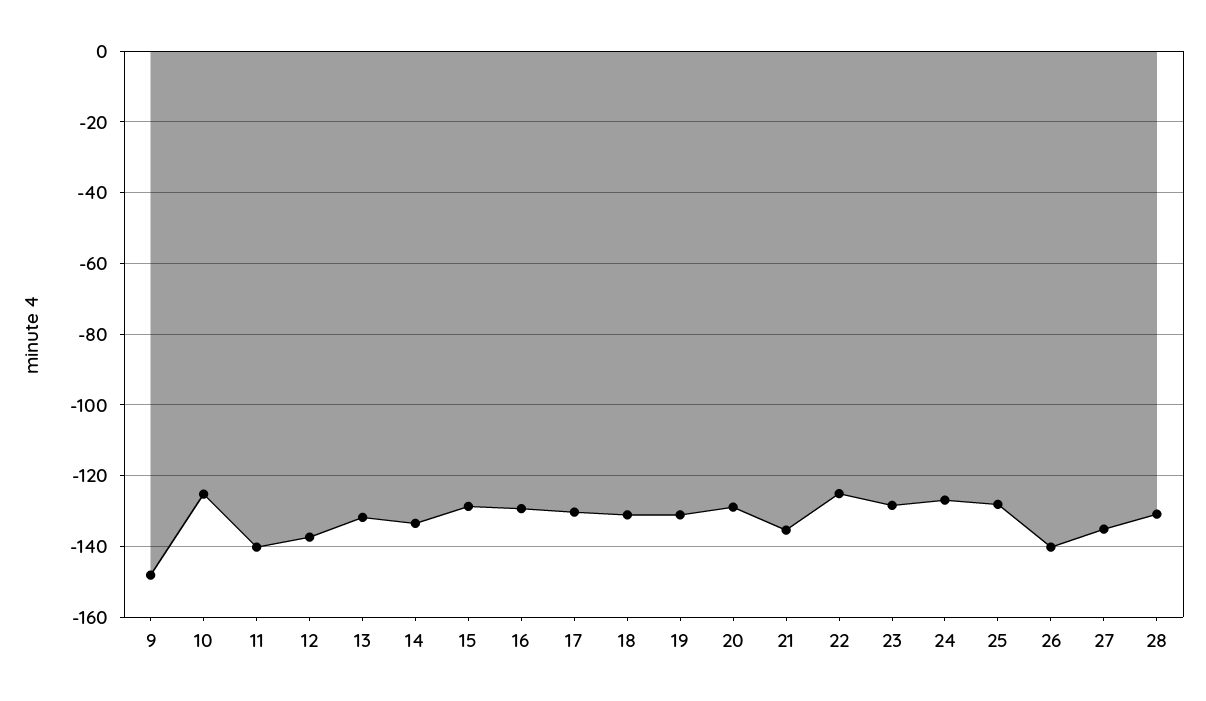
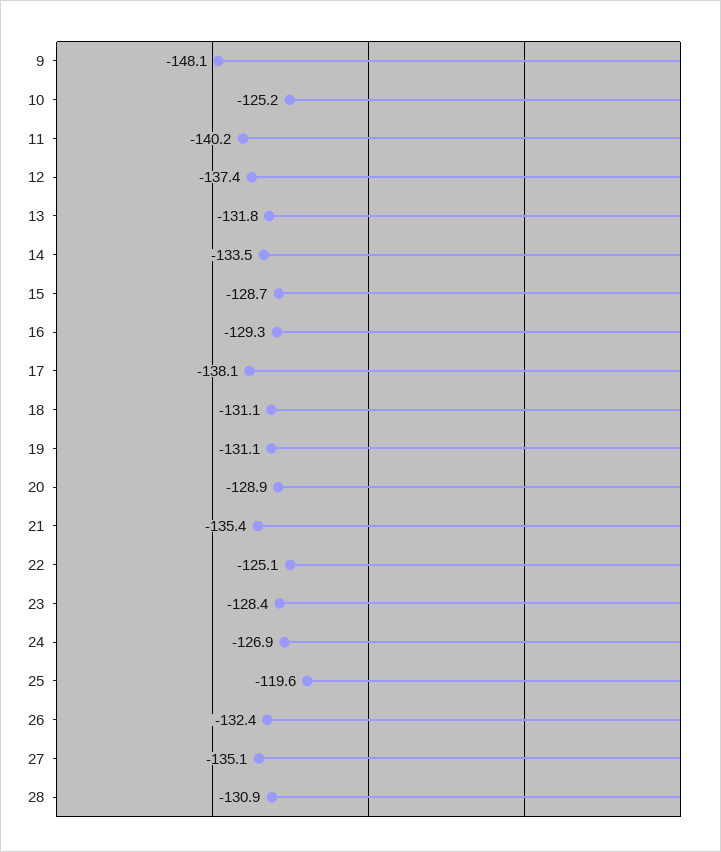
17: -130 -> -138.1
25: -128 -> -119.6
26: -140 -> -132.4

